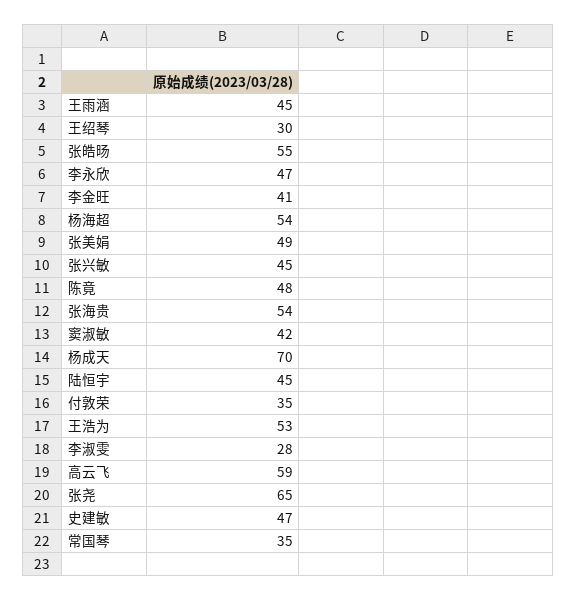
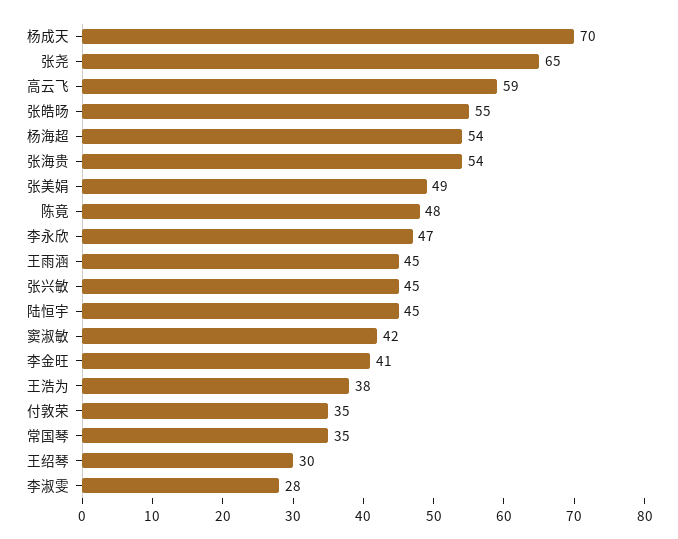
王浩为: 53 -> 38
史建敏: 47 -> none

